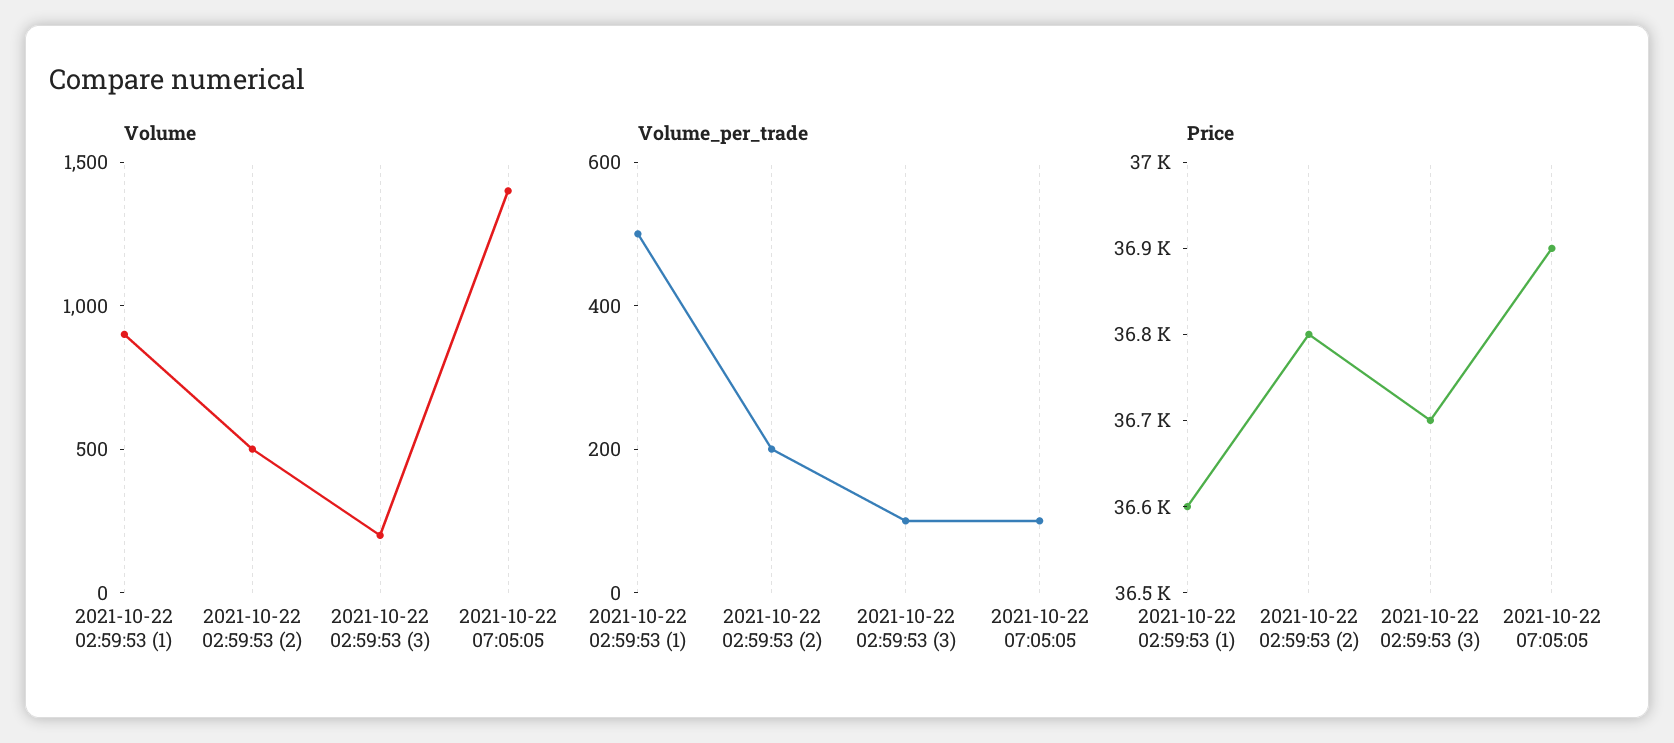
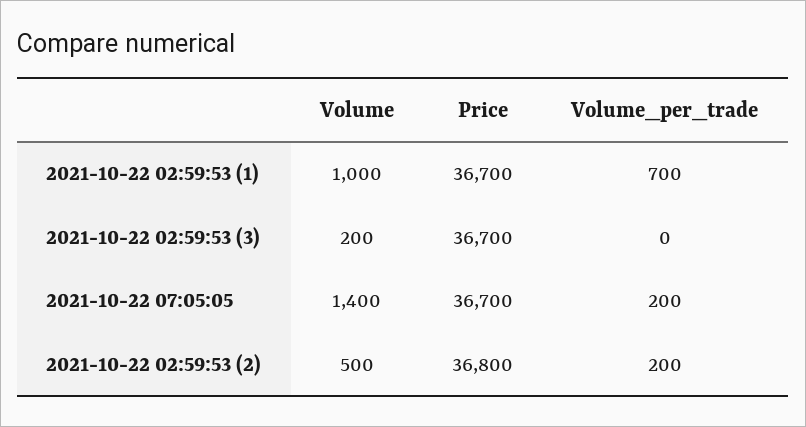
Volume, 2021-10-22 02:59:53 (1): 900 -> 1000
Volume_per_trade, 2021-10-22 02:59:53 (1): 500 -> 700
Volume_per_trade, 2021-10-22 02:59:53 (3): 100 -> 0
Volume_per_trade, 2021-10-22 07:05:05: 100 -> 200
Price, 2021-10-22 02:59:53 (1): 36600 -> 36700
Price, 2021-10-22 07:05:05: 36900 -> 36700

